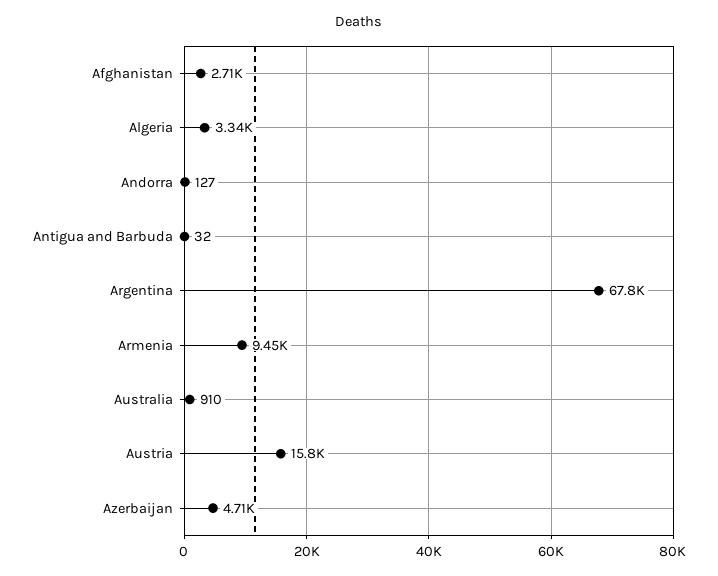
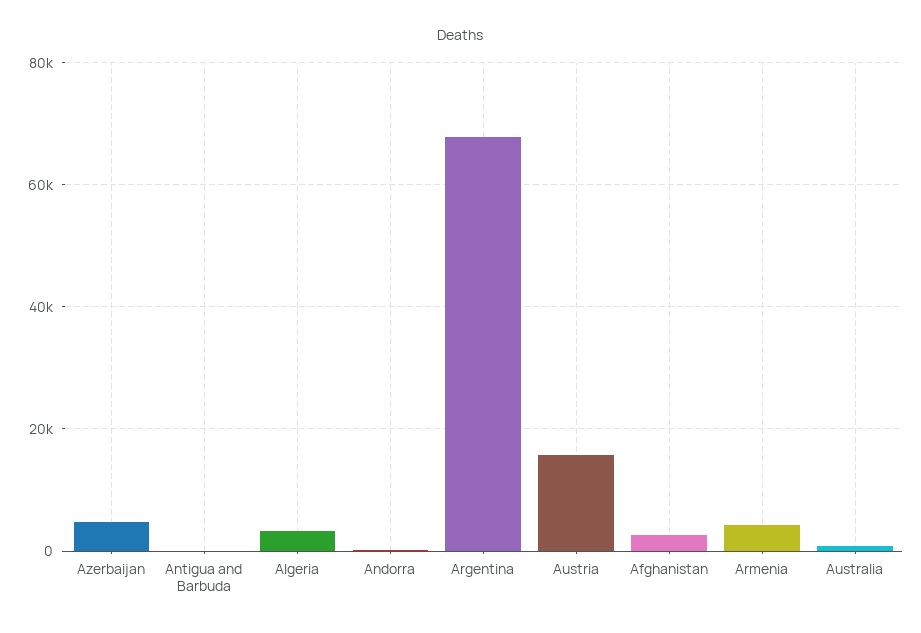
Armenia: 9450 -> 4000

